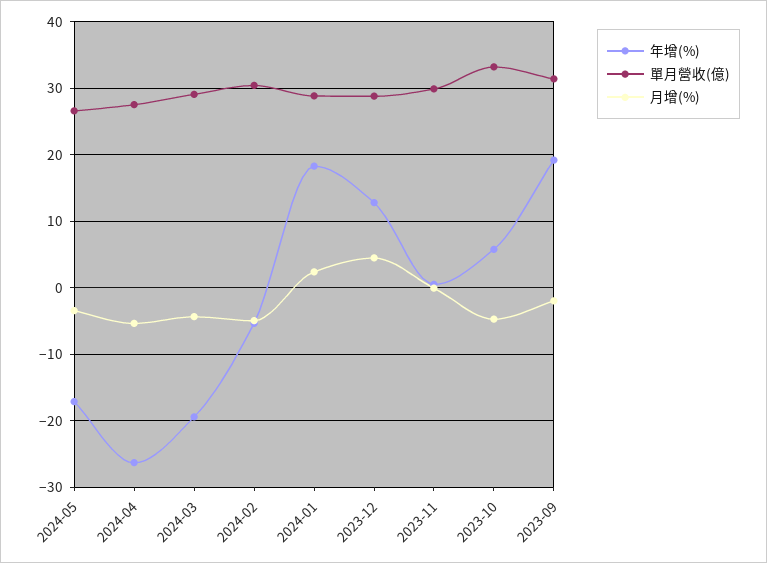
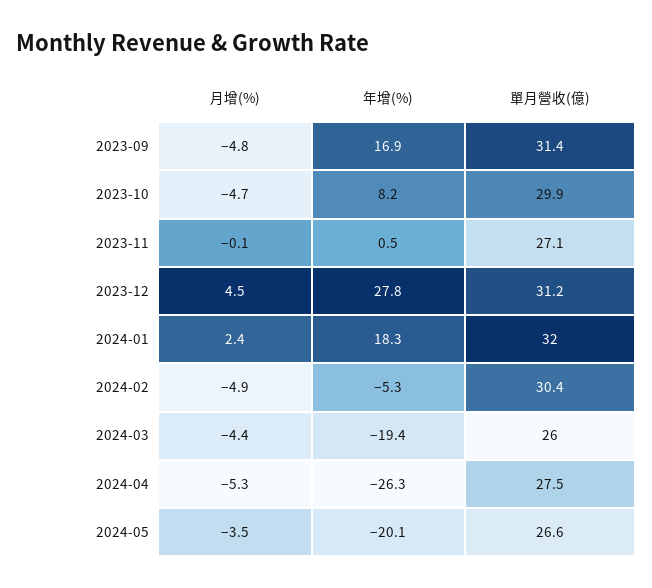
年增(%), 2024-05: -17 -> -20.1
單月營收(億), 2024-03: 29 -> 26
單月營收(億), 2024-01: 29 -> 32
年增(%), 2023-12: 13 -> 27.8
單月營收(億), 2023-12: 29 -> 31.2
單月營收(億), 2023-11: 30 -> 27.1
年增(%), 2023-10: 6 -> 8.2
單月營收(億), 2023-10: 33 -> 29.9
年增(%), 2023-09: 19 -> 16.9
月增(%), 2023-09: -2 -> -4.8

